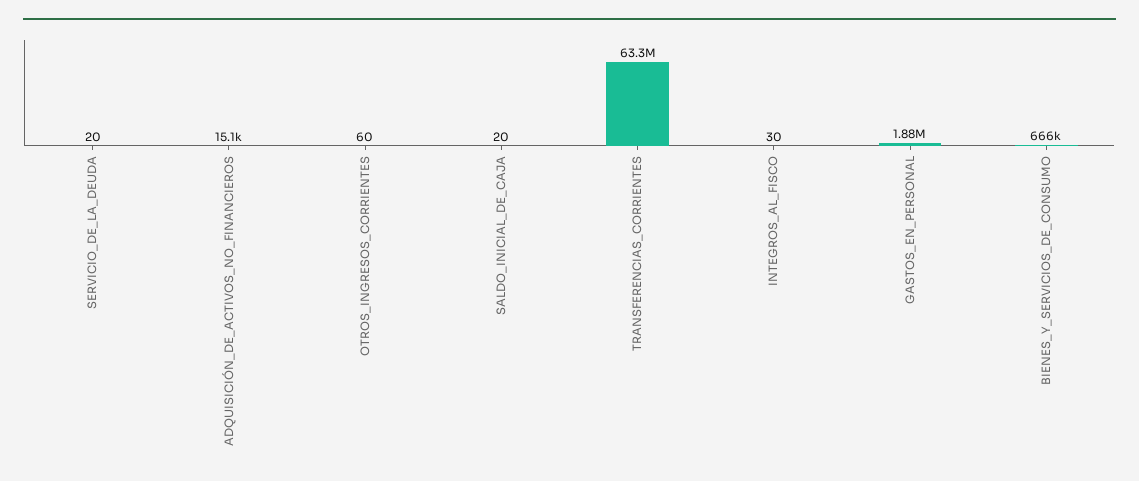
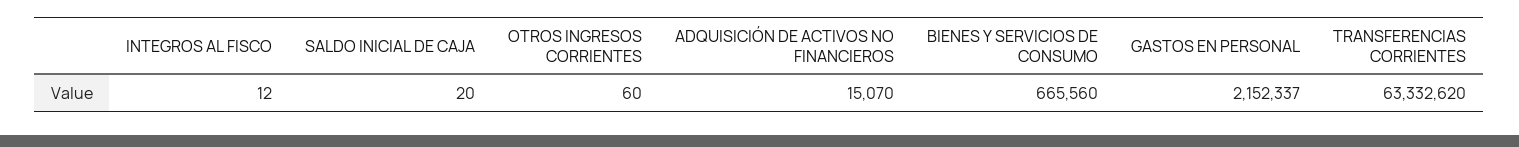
SERVICIO_DE_LA_DEUDA: 20 -> none
INTEGROS_AL_FISCO: 30 -> 12
GASTOS_EN_PERSONAL: 1880000 -> 2152337

